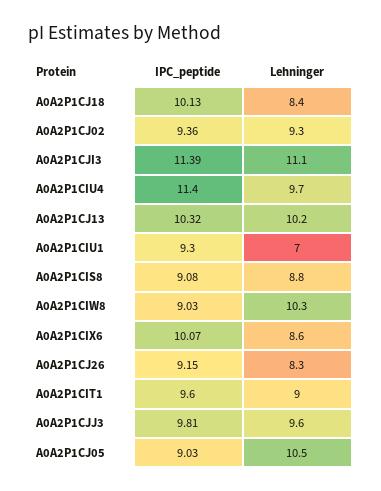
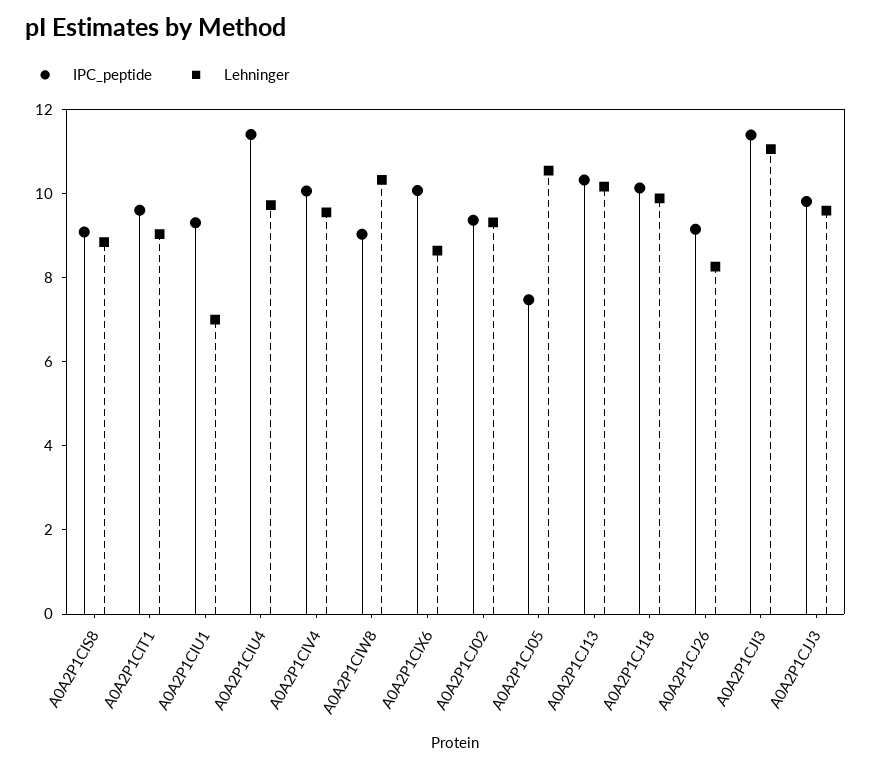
Lehninger, A0A2P1CJ18: 8.4 -> 10
IPC_peptide, A0A2P1CJ05: 9.03 -> 7.5
IPC_peptide, A0A2P1CIV4: none -> 10
Lehninger, A0A2P1CIV4: none -> 9.5

